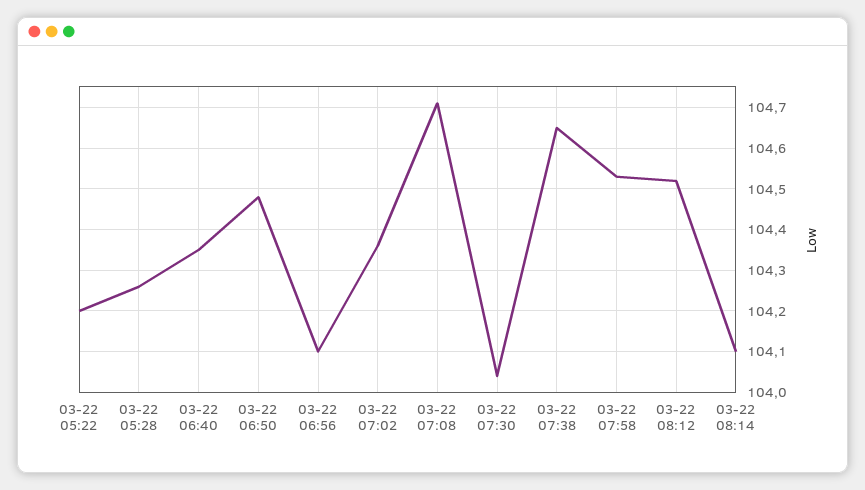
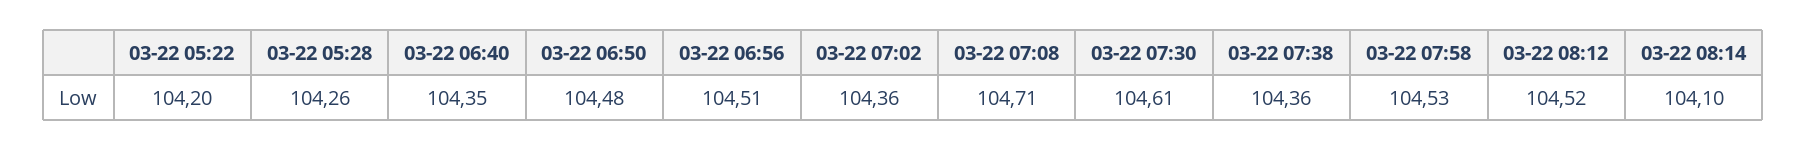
03-22 06:56: 104.1 -> 104.51
03-22 07:30: 104.05 -> 104.61
03-22 07:38: 104.65 -> 104.36

